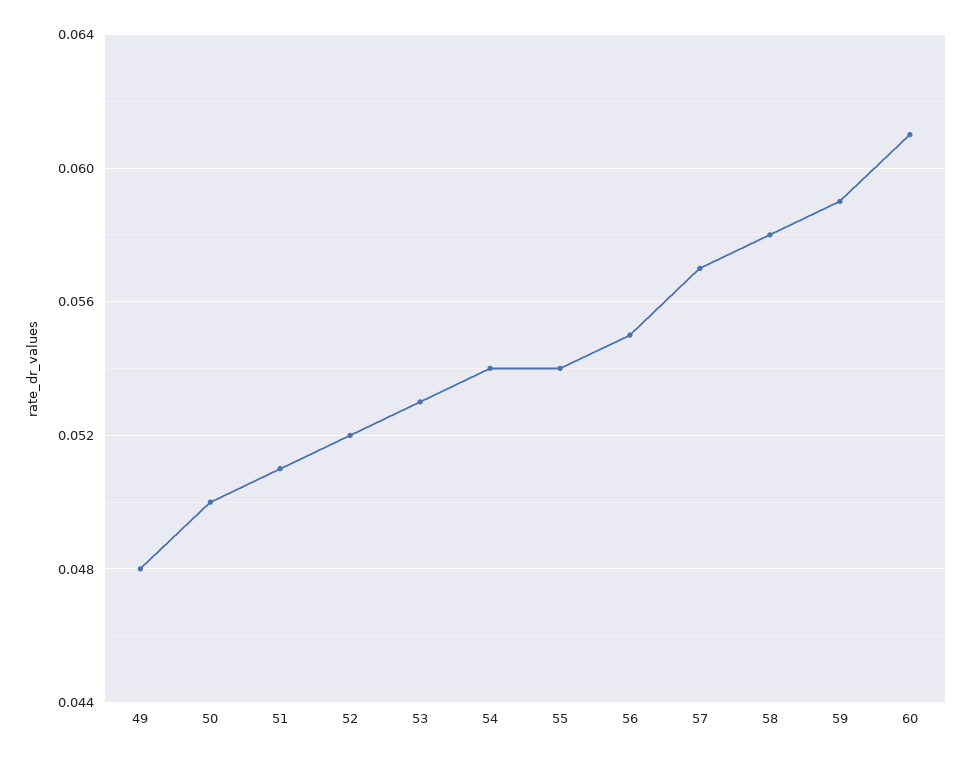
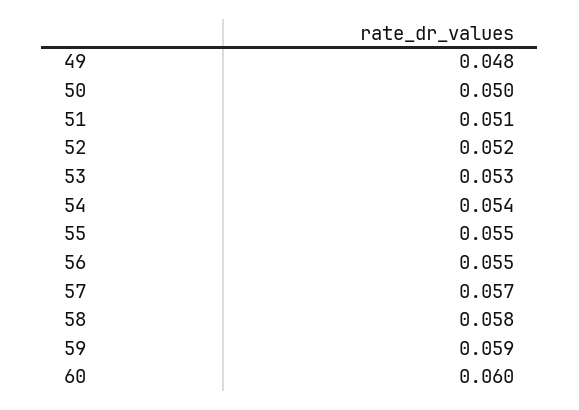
55: 0.054 -> 0.055
60: 0.061 -> 0.06

